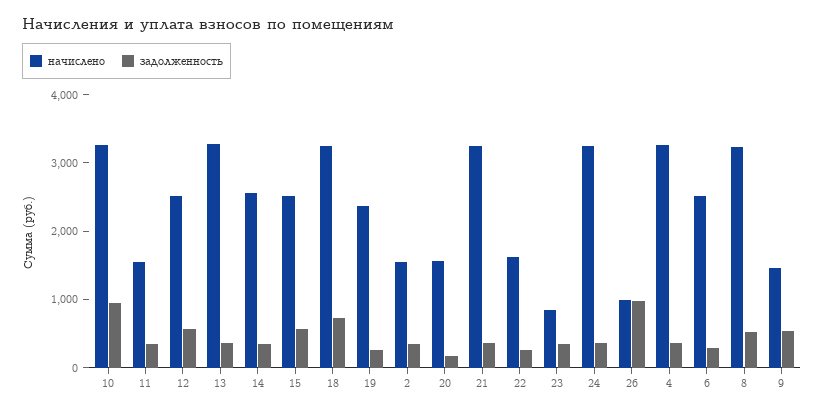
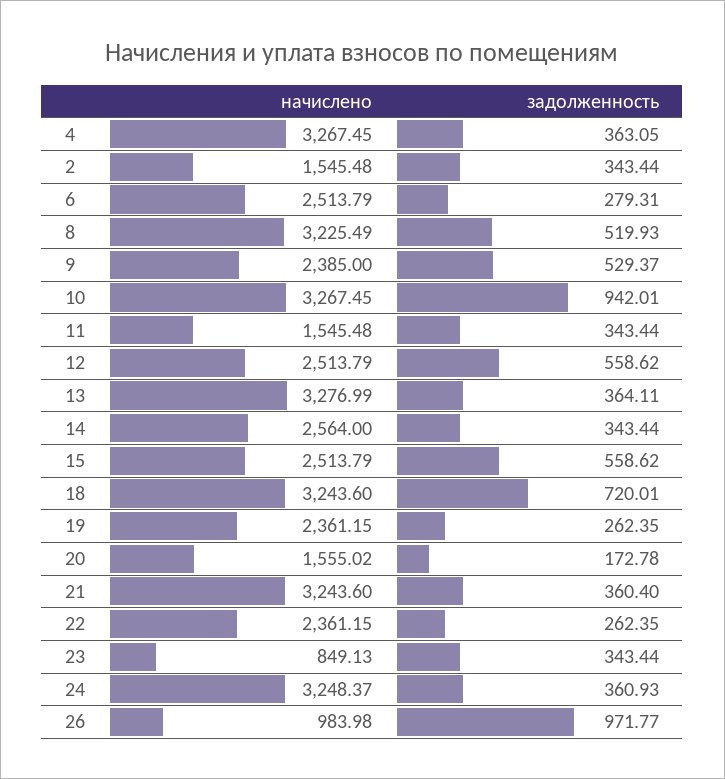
начислено, 22: 1600 -> 2361.15
начислено, 9: 1400 -> 2385

